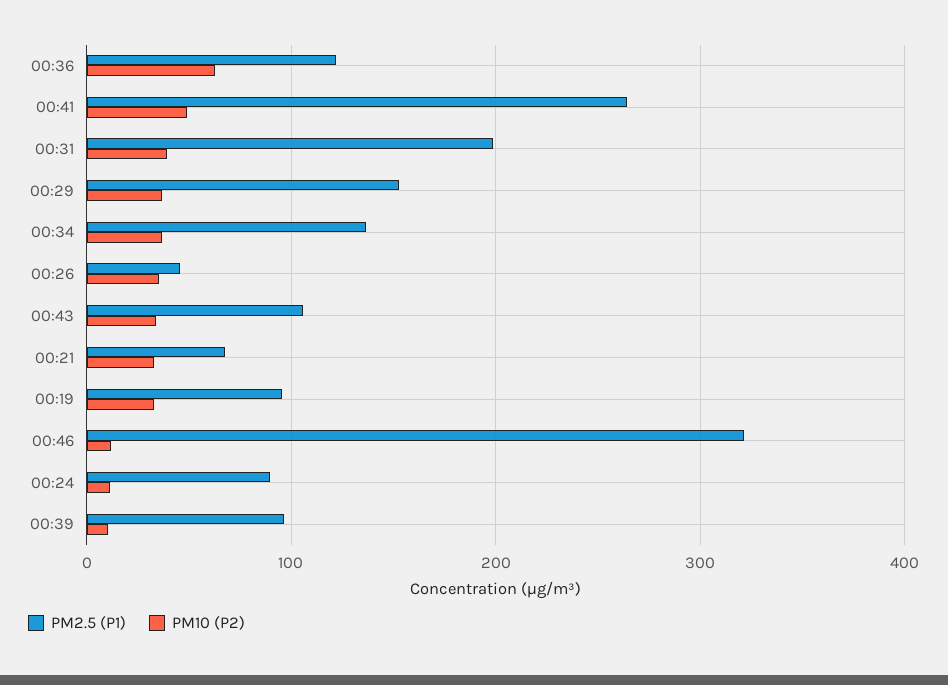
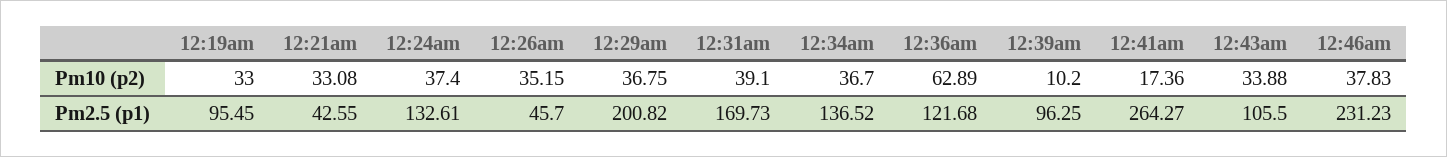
PM10 (P2), 00:41: 50 -> 17.36
PM2.5 (P1), 00:31: 200 -> 169.73
PM2.5 (P1), 00:29: 150 -> 200.82
PM2.5 (P1), 00:21: 70 -> 42.55
PM2.5 (P1), 00:46: 320 -> 231.23
PM10 (P2), 00:46: 10 -> 37.83
PM2.5 (P1), 00:24: 90 -> 132.61
PM10 (P2), 00:24: 10 -> 37.4

